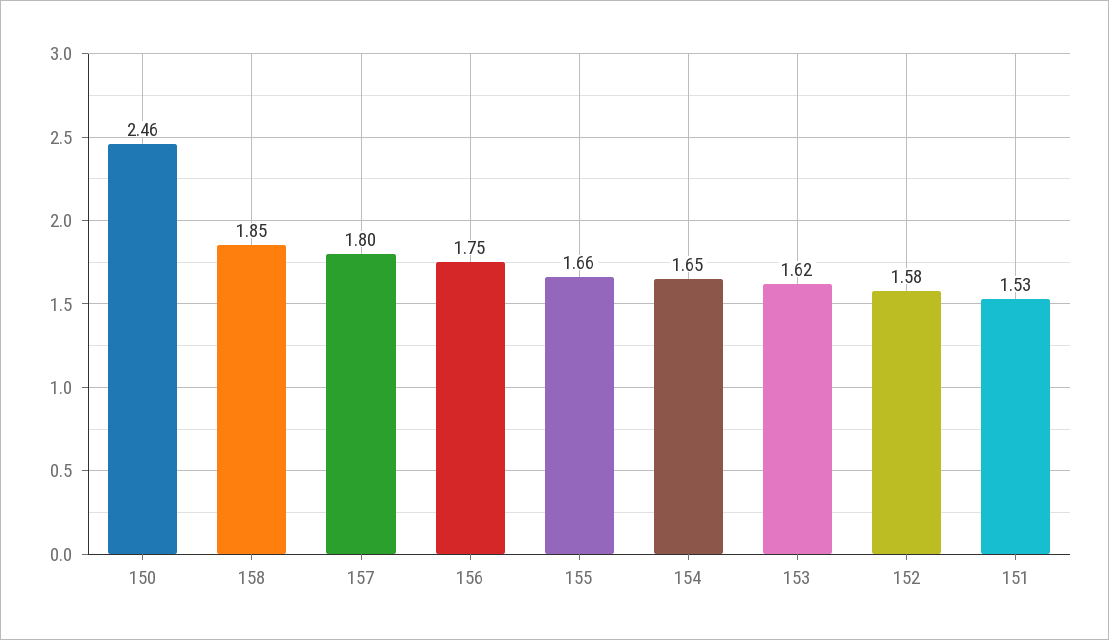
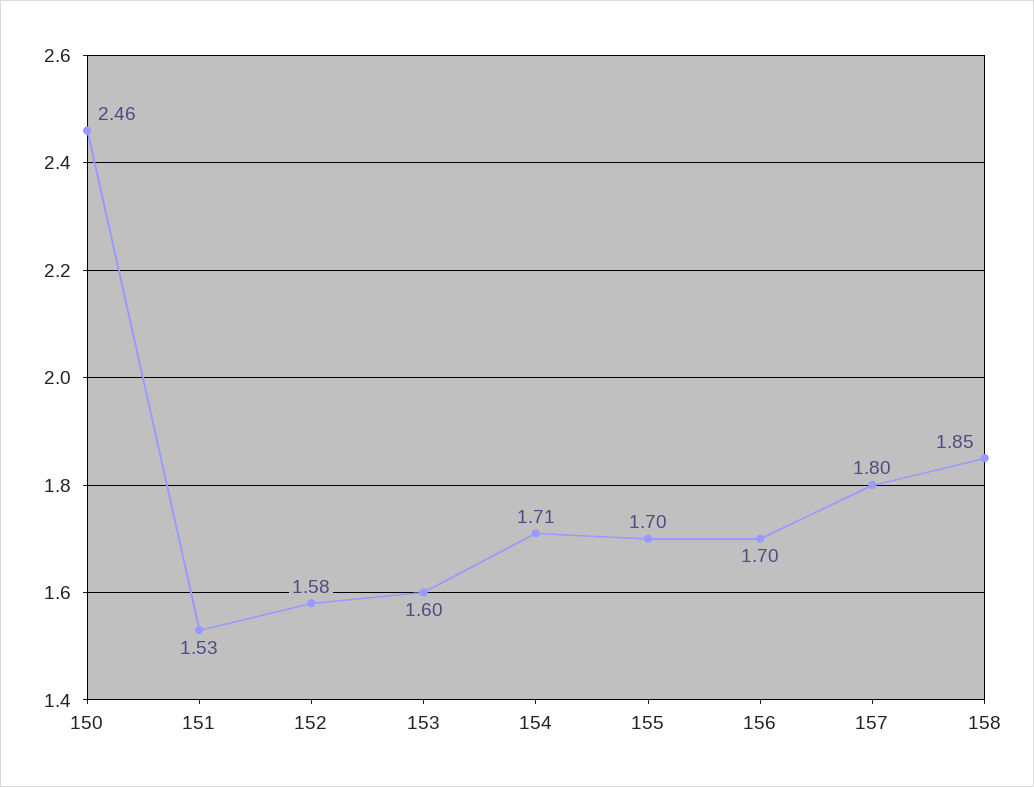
156: 1.75 -> 1.7
155: 1.66 -> 1.7
154: 1.65 -> 1.71
153: 1.62 -> 1.6

